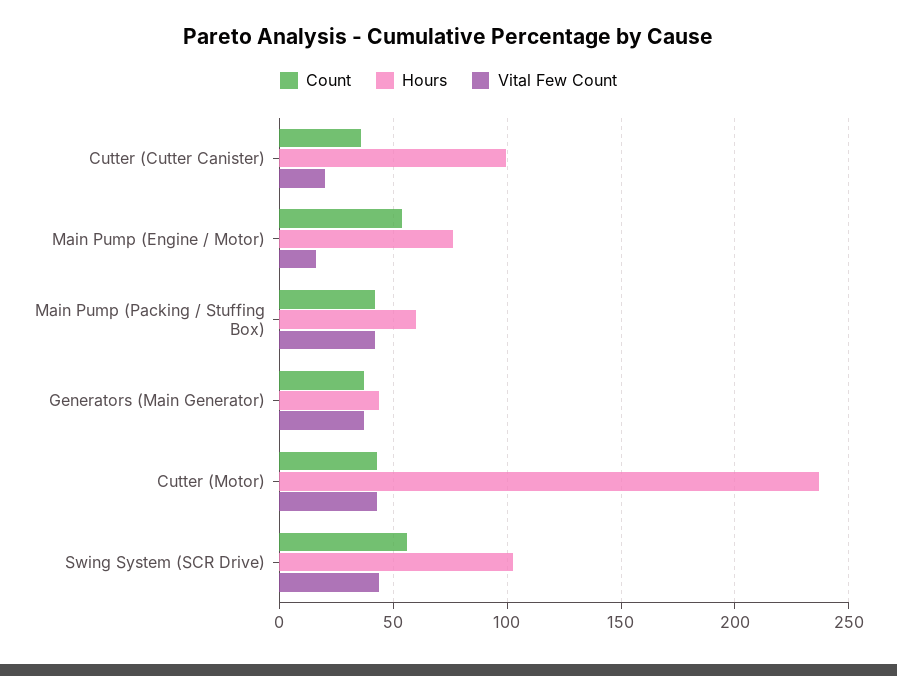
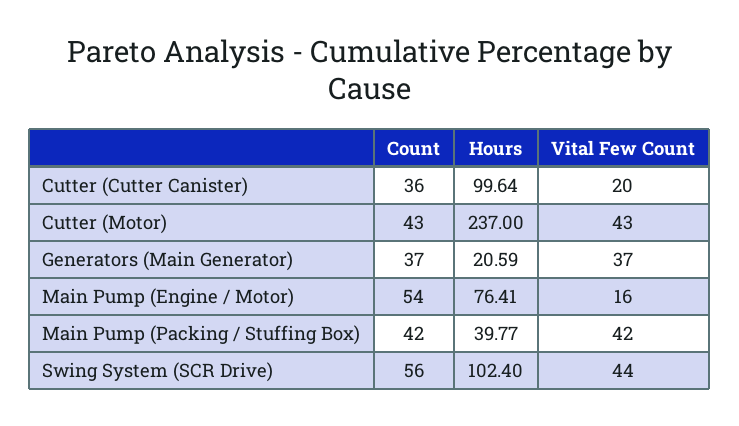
Hours, Main Pump (Packing / Stuffing Box): 60 -> 39.77
Hours, Generators (Main Generator): 45 -> 20.59

